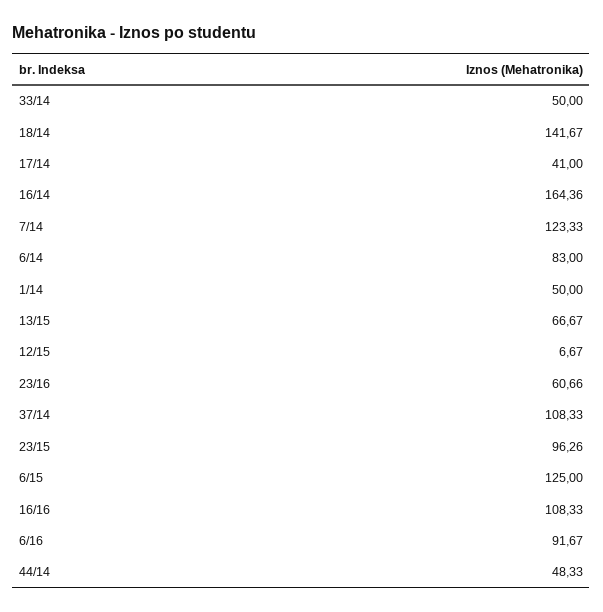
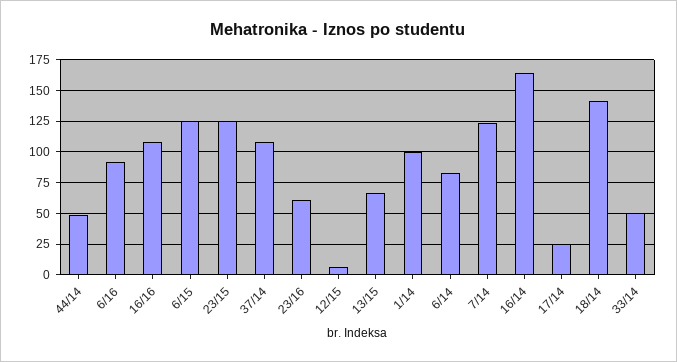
17/14: 41 -> 25
1/14: 50 -> 100
23/15: 96.26 -> 125

